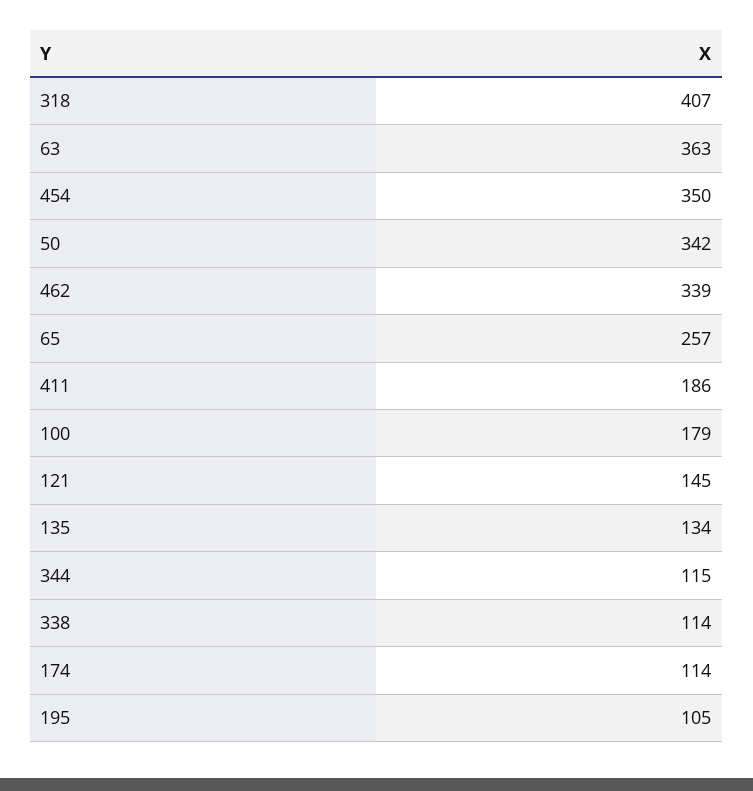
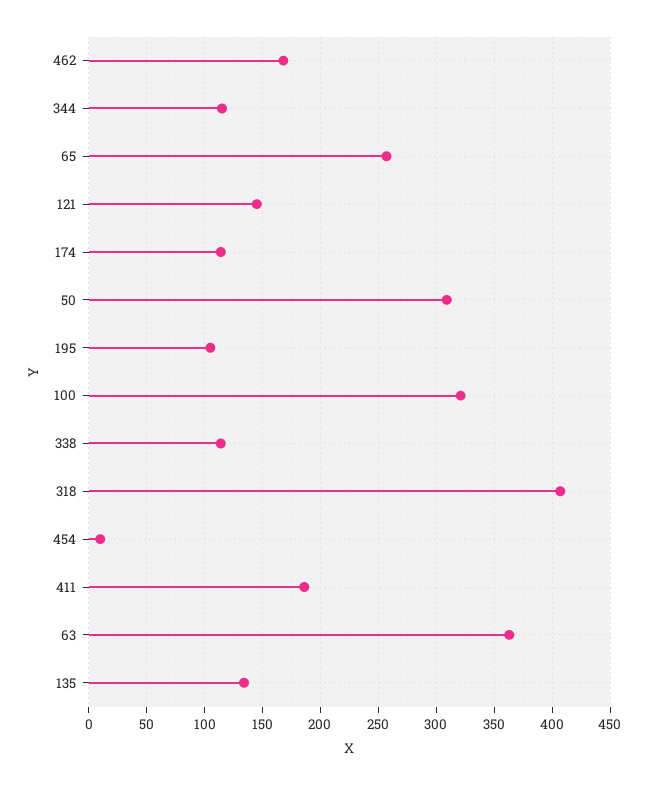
454: 350 -> 10
50: 342 -> 310
462: 339 -> 170
100: 179 -> 320

